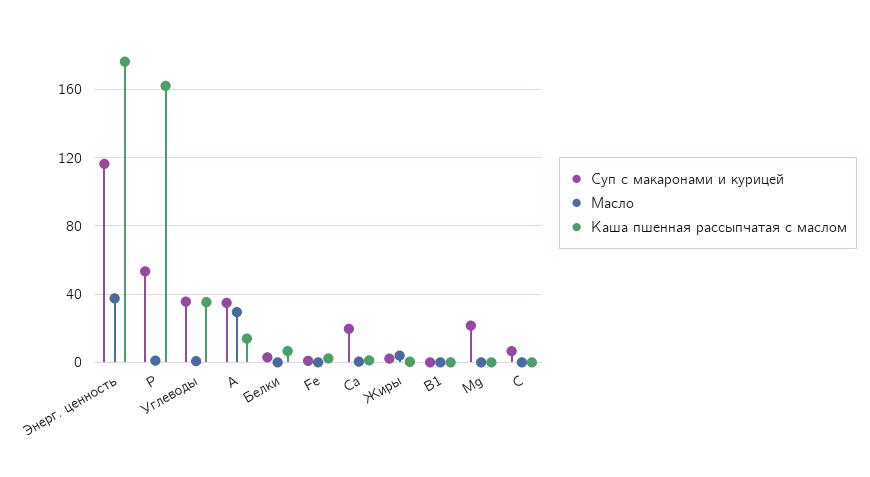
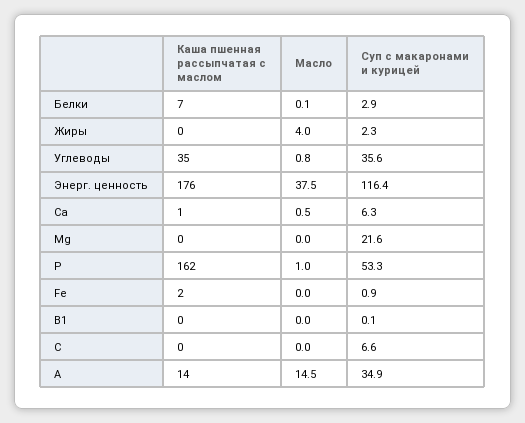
Масло, А: 30 -> 14.5
Суп с макаронами и курицей, Са: 20 -> 6.3

